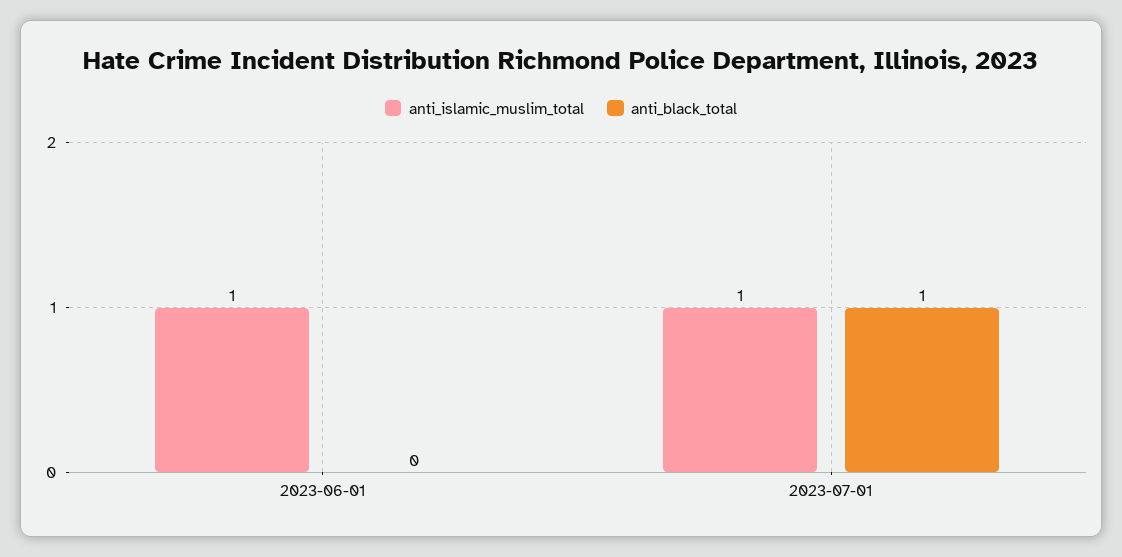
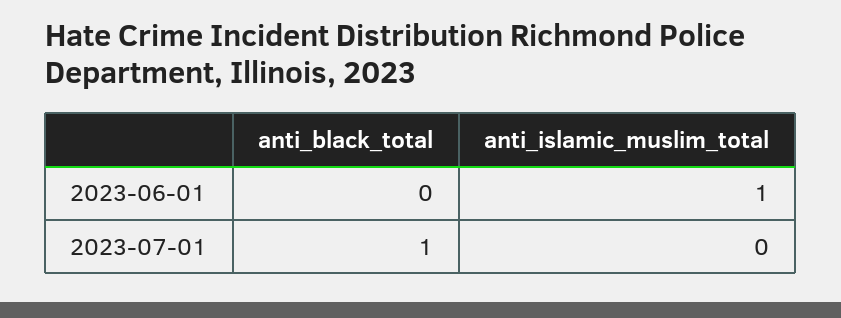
anti_islamic_muslim_total, 2023-07-01: 1 -> 0

